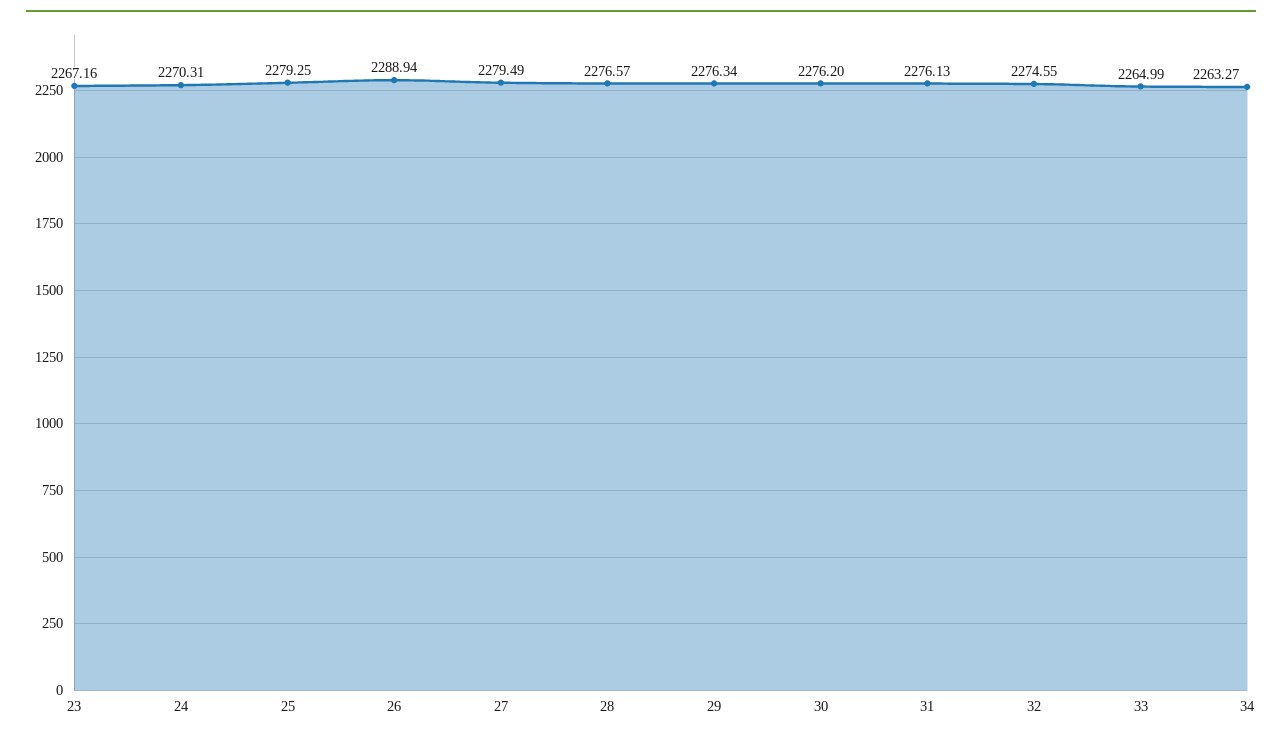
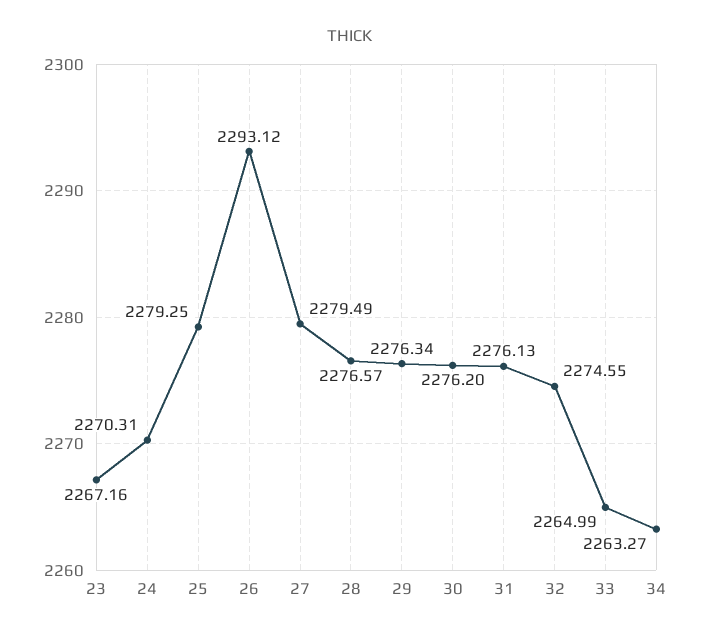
26: 2288.94 -> 2293.12

